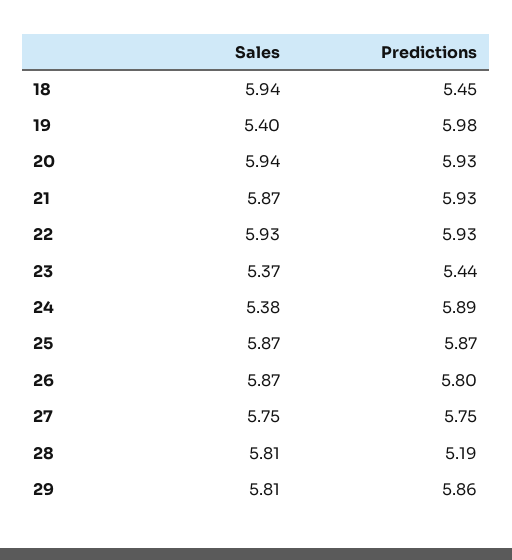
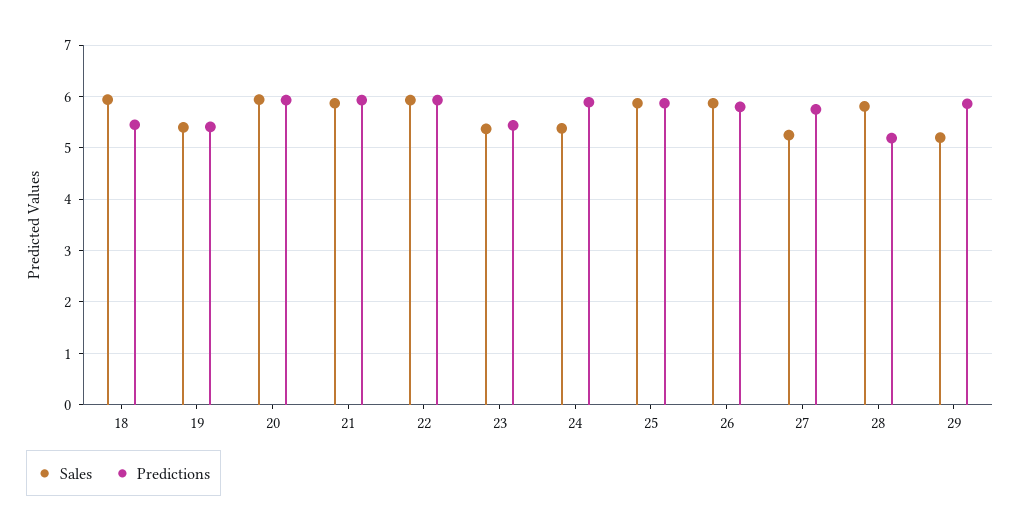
Predictions, 19: 5.98 -> 5.4
Sales, 27: 5.75 -> 5.2
Sales, 29: 5.81 -> 5.2

